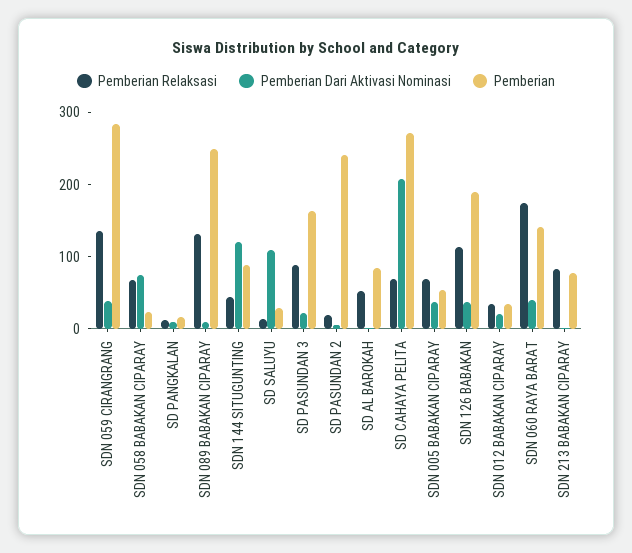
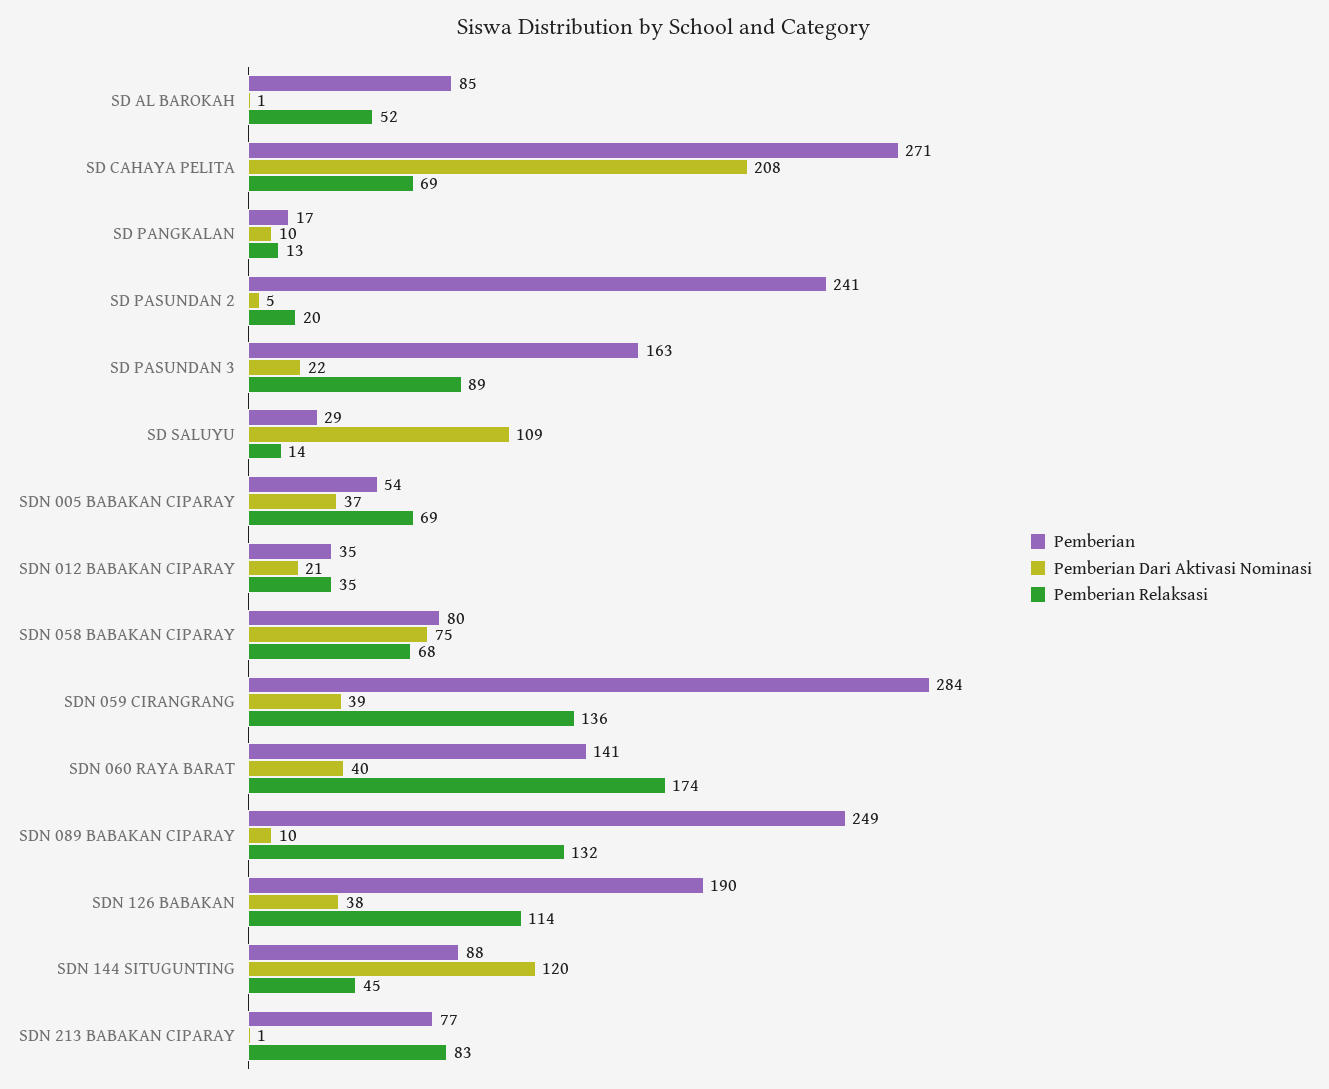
Pemberian, SDN 058 BABAKAN CIPARAY: 20 -> 80

